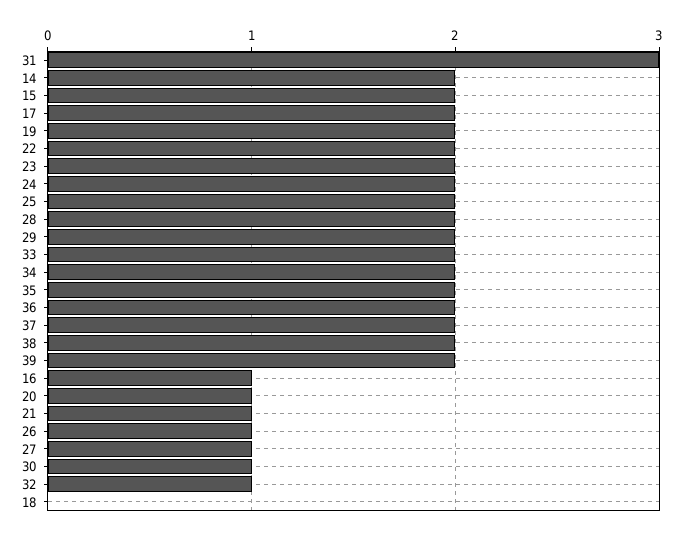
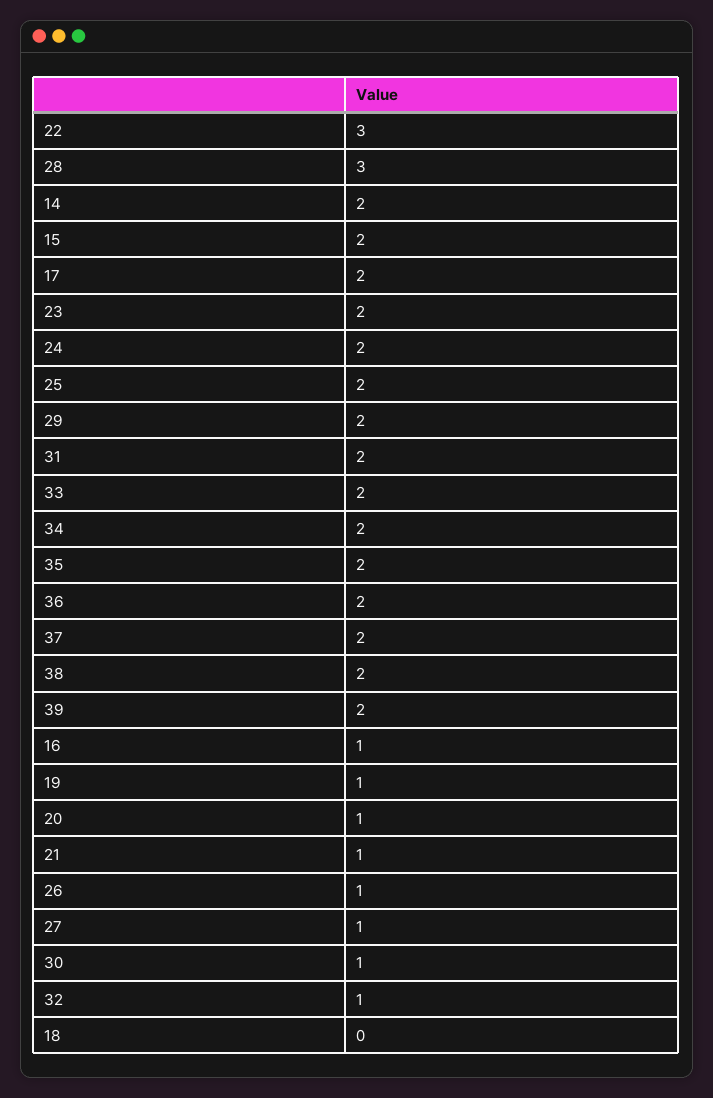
31: 3 -> 2
19: 2 -> 1
22: 2 -> 3
28: 2 -> 3

